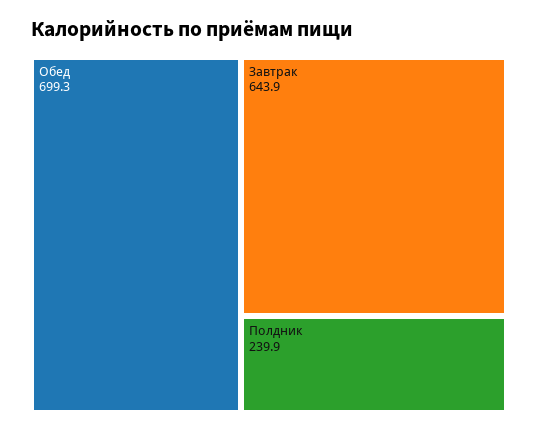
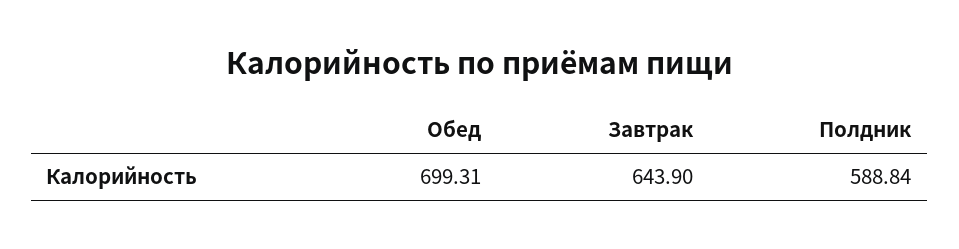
Полдник: 239.9 -> 588.84

